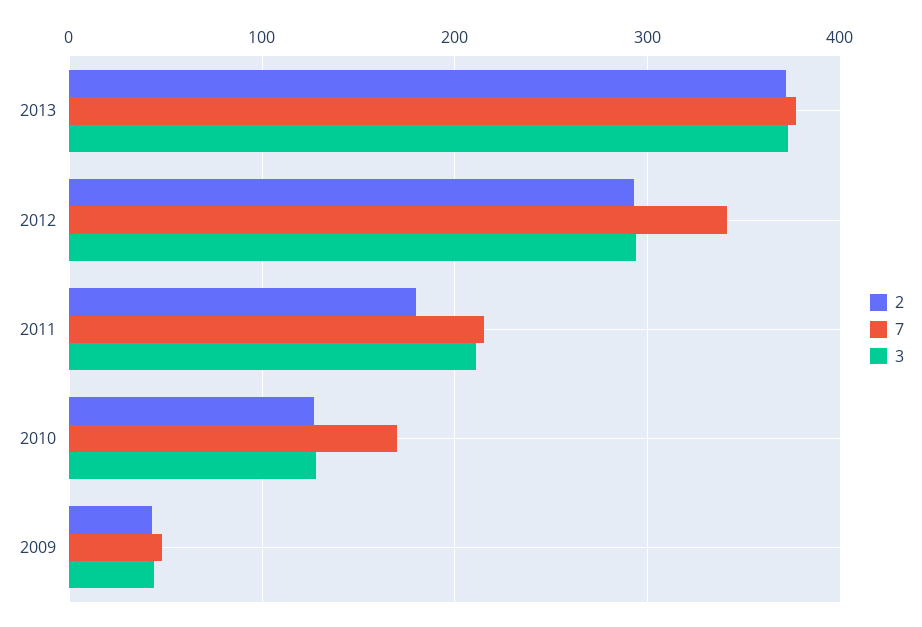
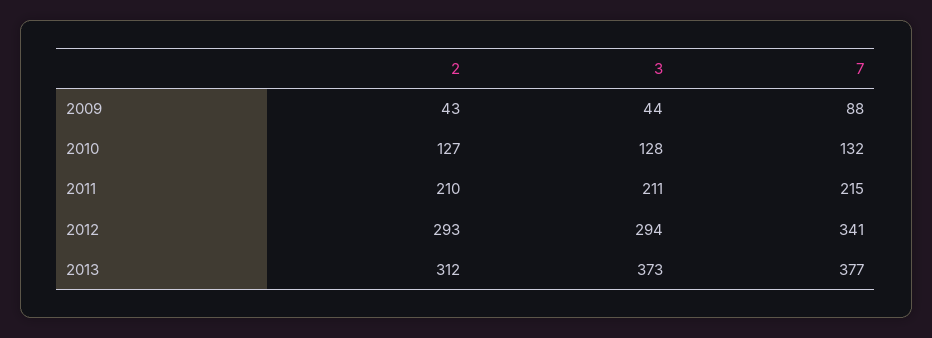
2, 2013: 370 -> 312
2, 2011: 180 -> 210
7, 2010: 170 -> 132
7, 2009: 50 -> 88

